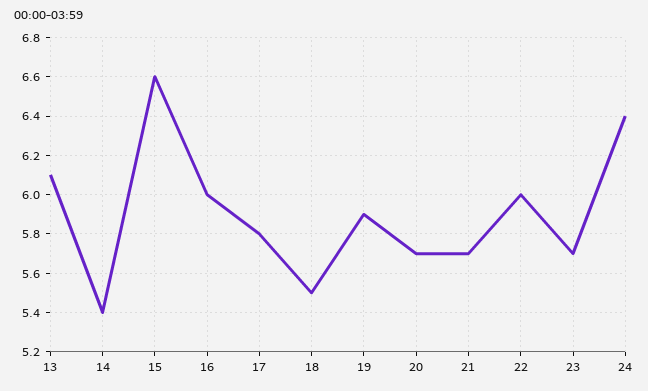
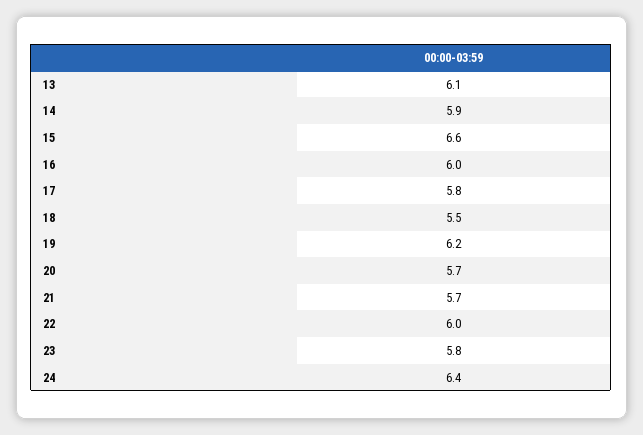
14: 5.4 -> 5.9
19: 5.9 -> 6.2
23: 5.7 -> 5.8

